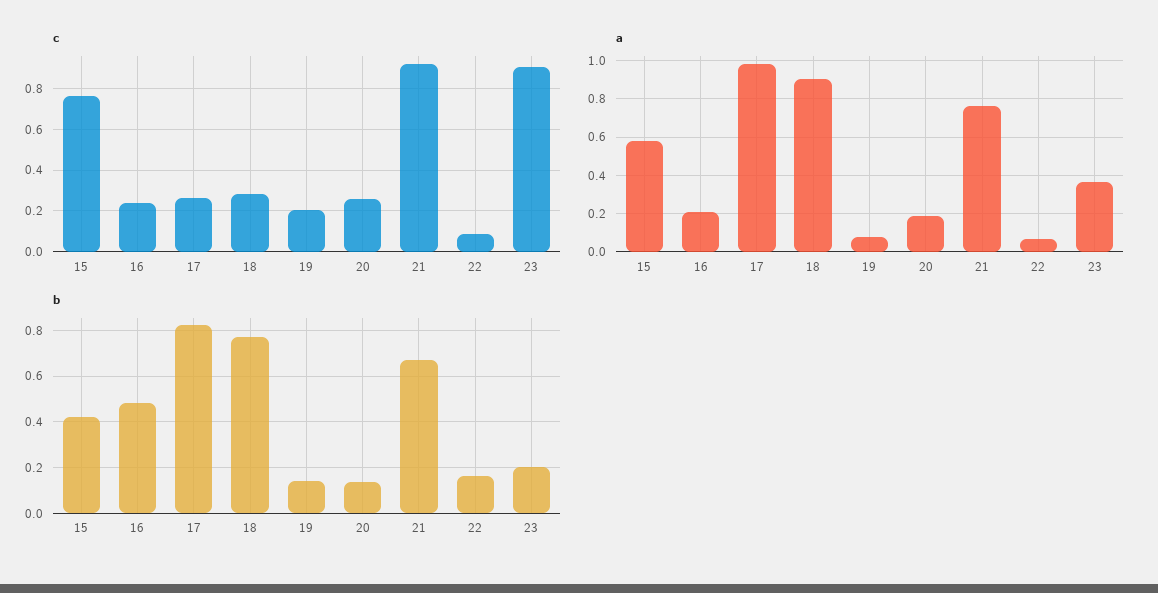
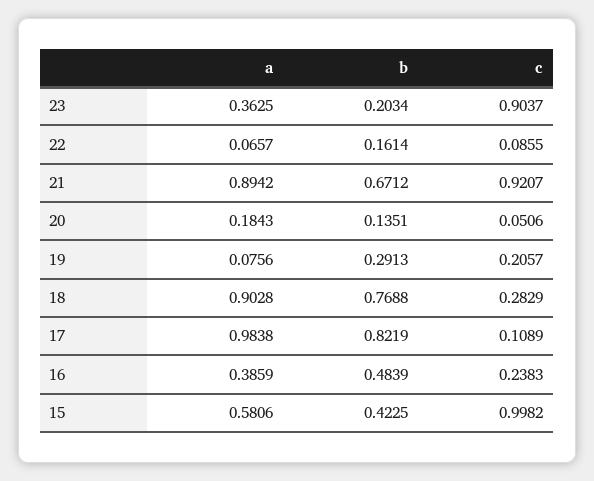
c, 15: 0.75 -> 0.9982
c, 17: 0.25 -> 0.1089
c, 20: 0.25 -> 0.0506
a, 16: 0.2 -> 0.3859
a, 21: 0.75 -> 0.8942
b, 19: 0.15 -> 0.2913

